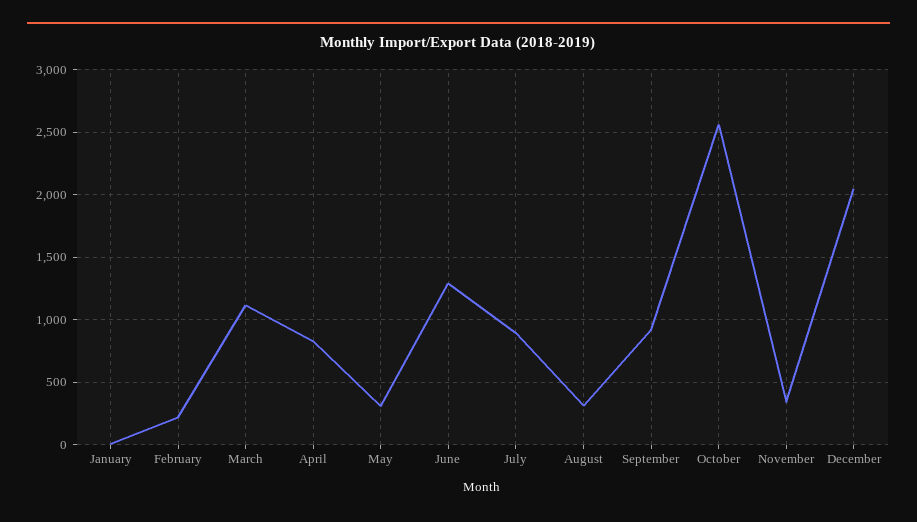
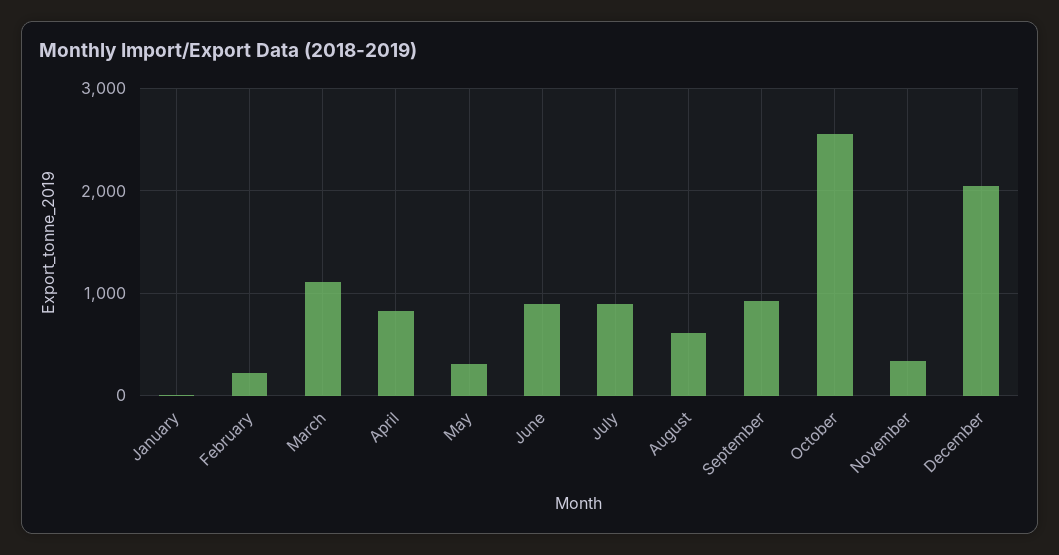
June: 1300 -> 900
August: 300 -> 600

